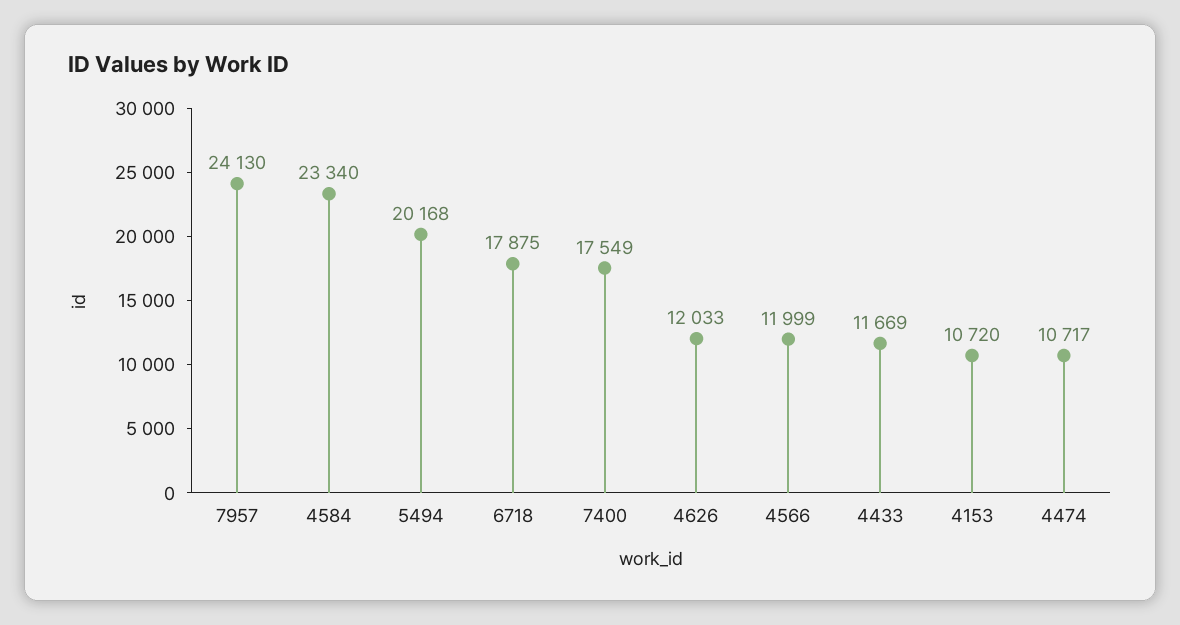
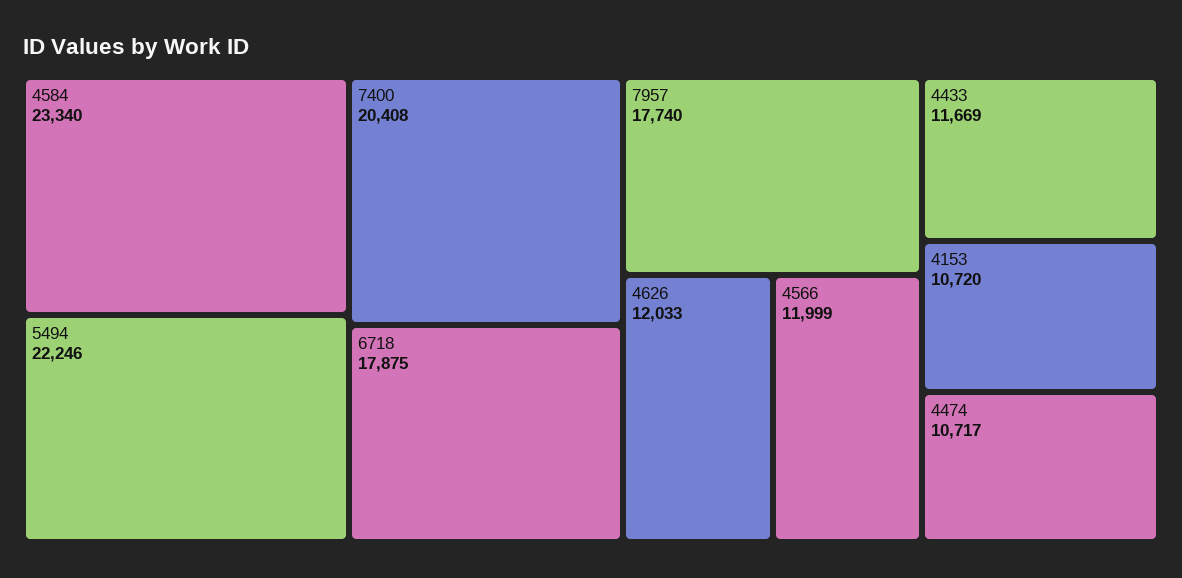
7957: 24130 -> 17740
5494: 20168 -> 22246
7400: 17549 -> 20408

